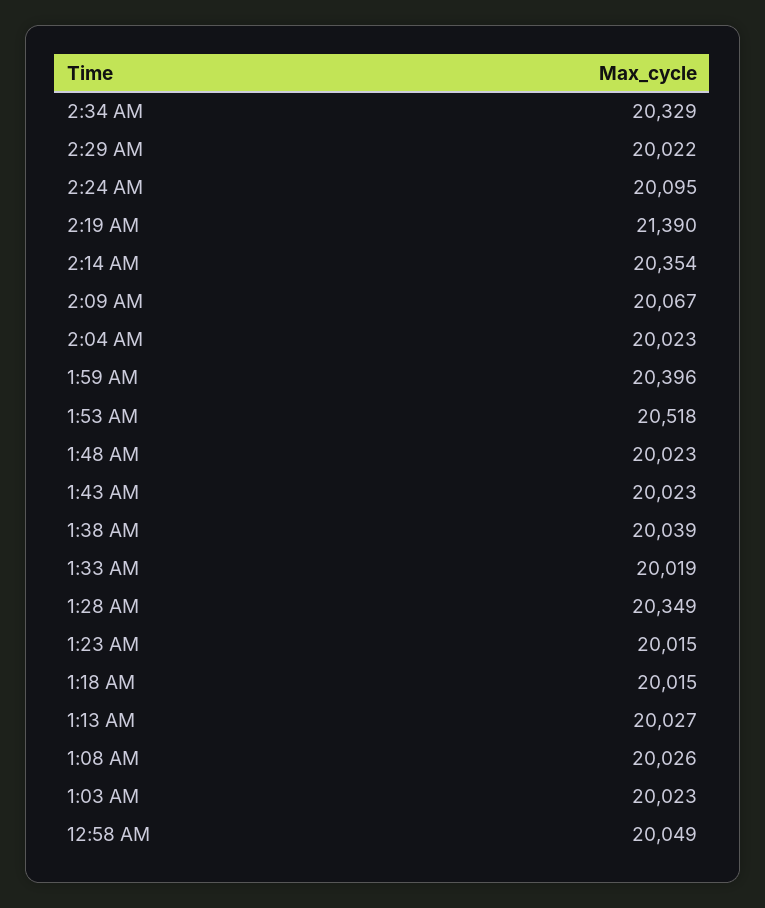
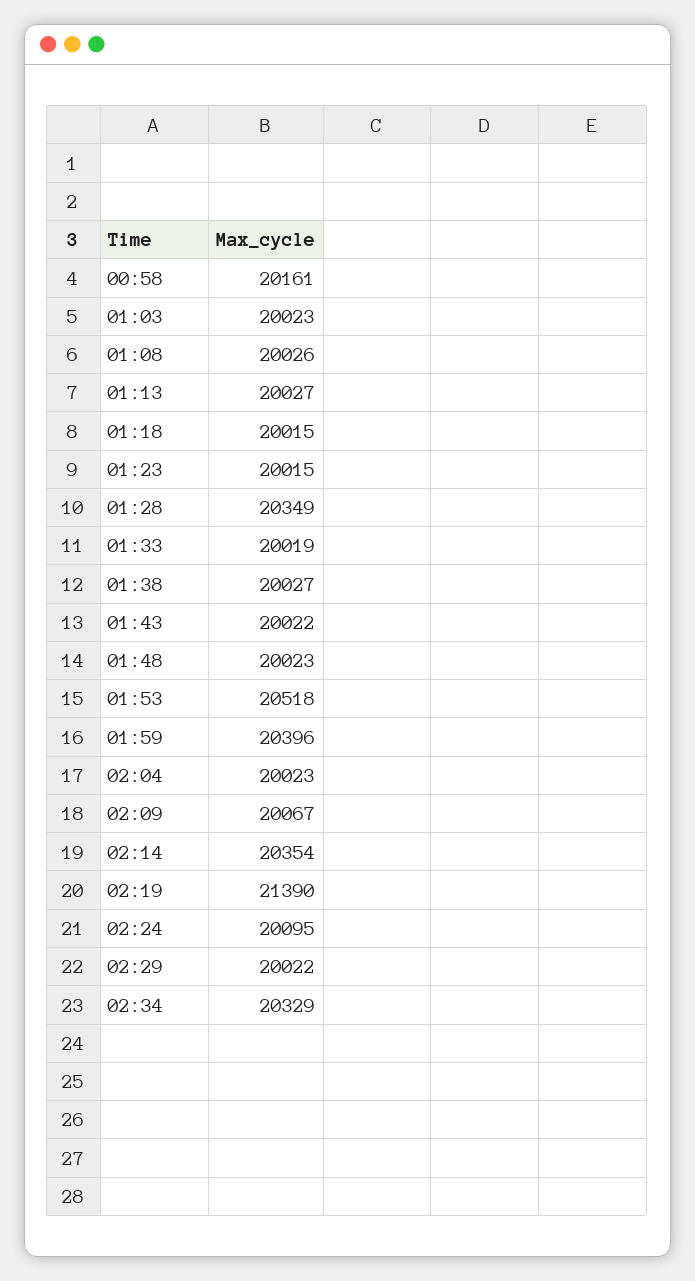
1:43 AM: 20023 -> 20022
1:38 AM: 20039 -> 20027
12:58 AM: 20049 -> 20161

